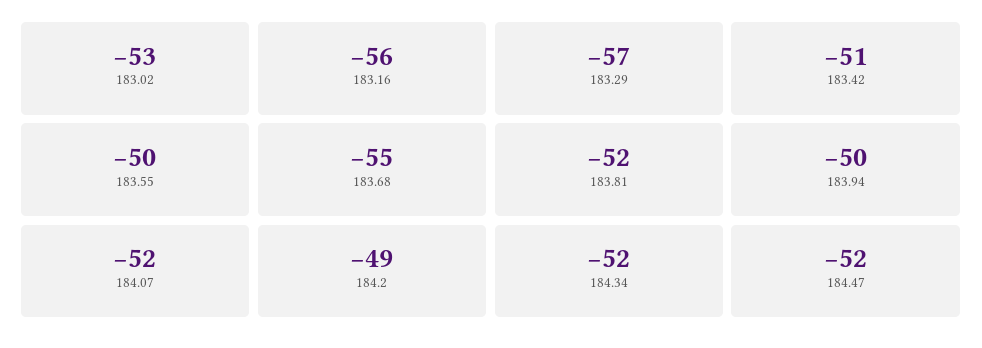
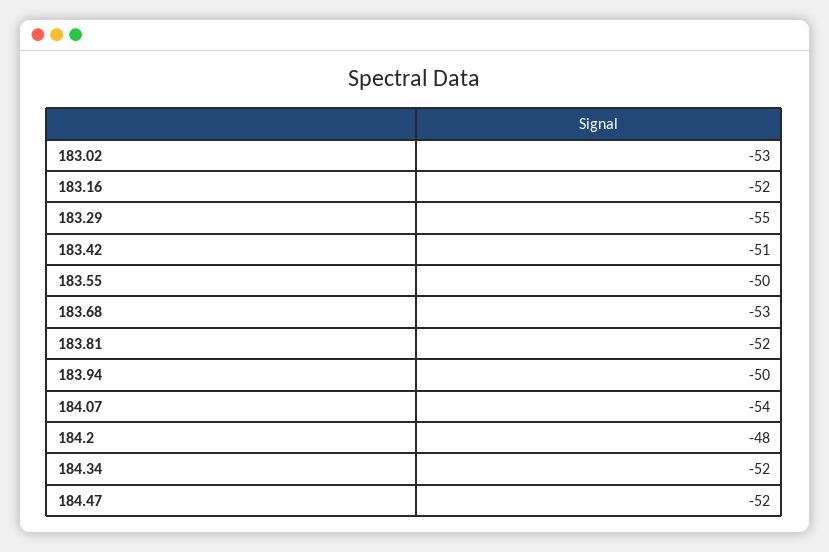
183.16: -56 -> -52
183.29: -57 -> -55
183.68: -55 -> -53
184.07: -52 -> -54
184.2: -49 -> -48

